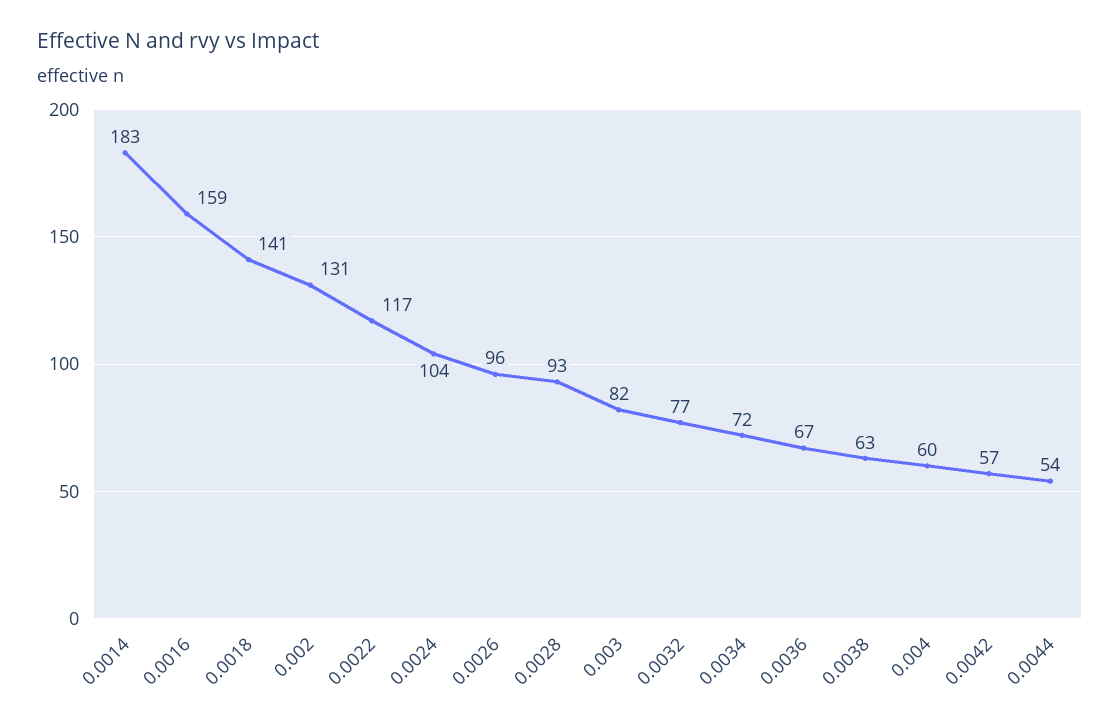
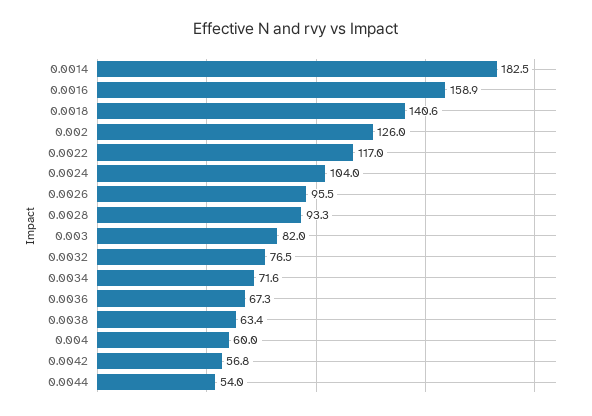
0.002: 131 -> 126

